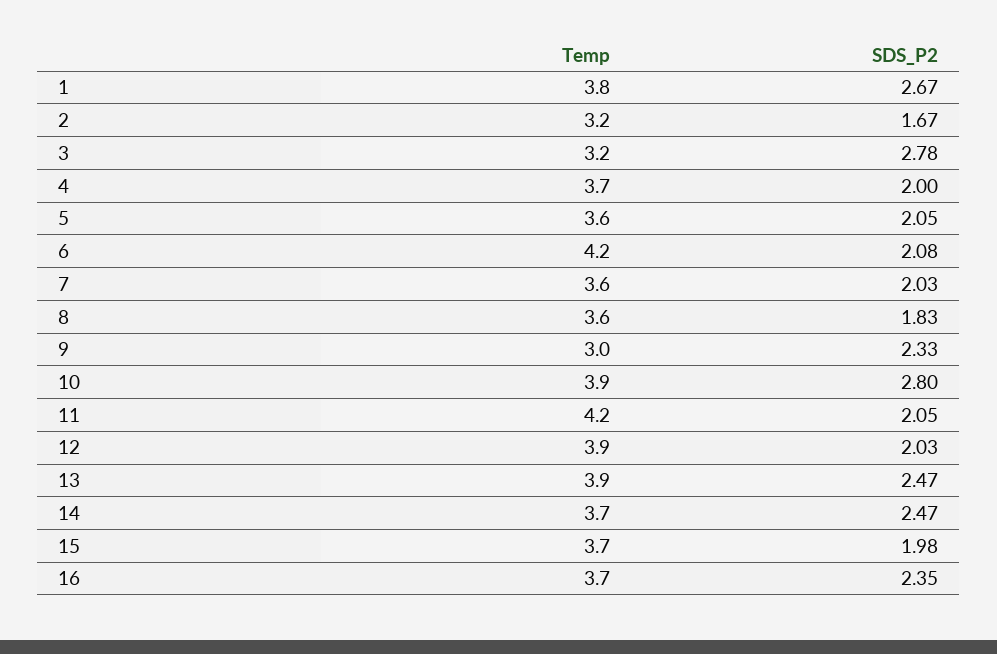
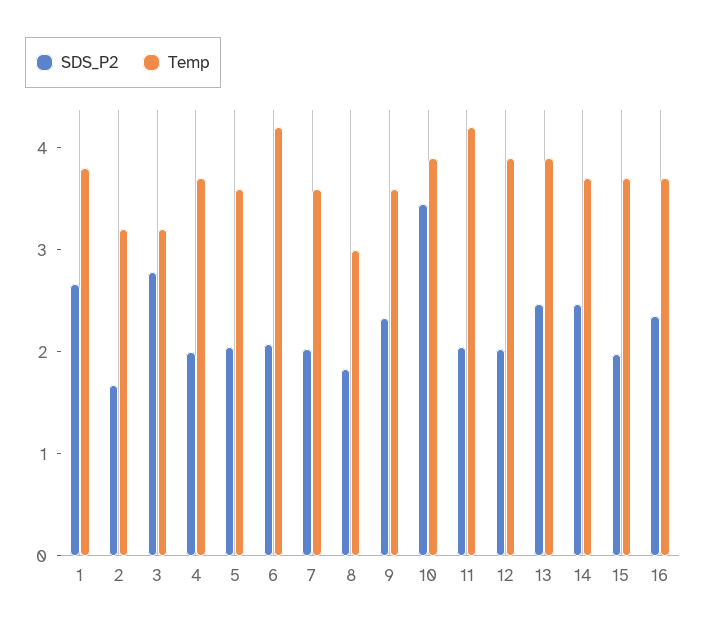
Temp, 8: 3.6 -> 3
Temp, 9: 3 -> 3.6
SDS_P2, 10: 2.8 -> 3.4

